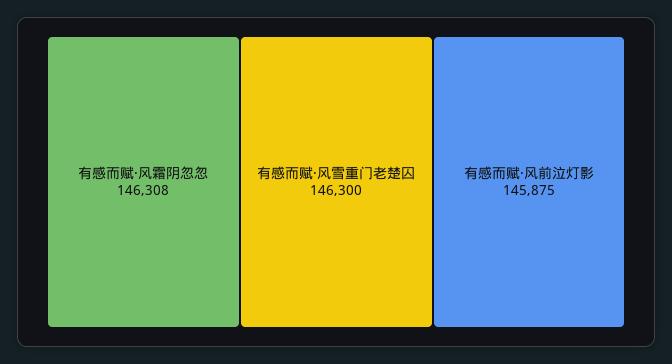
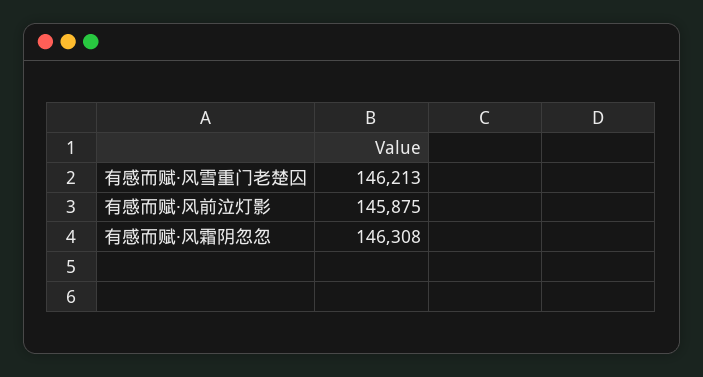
有感而赋·风雪重门老楚囚: 146300 -> 146213

